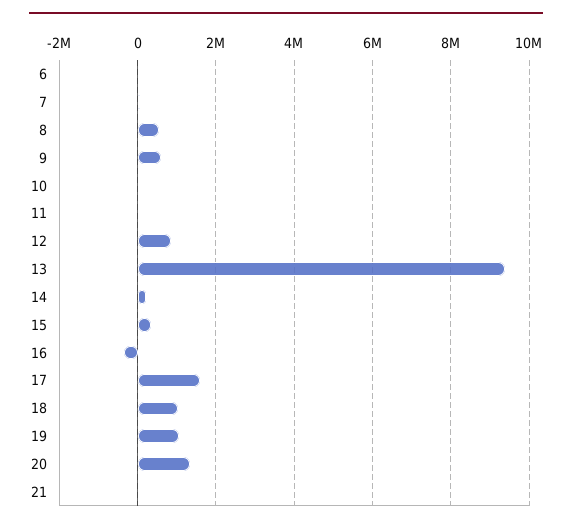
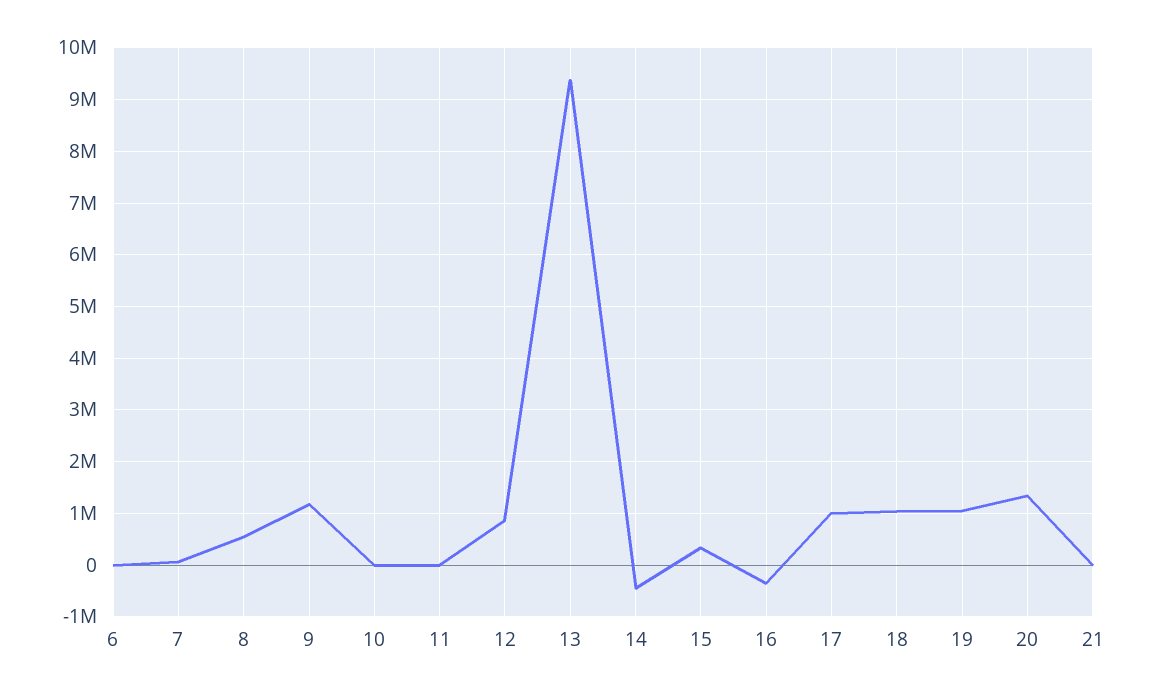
9: 600000 -> 1200000
14: 200000 -> -400000
17: 1600000 -> 1000000

